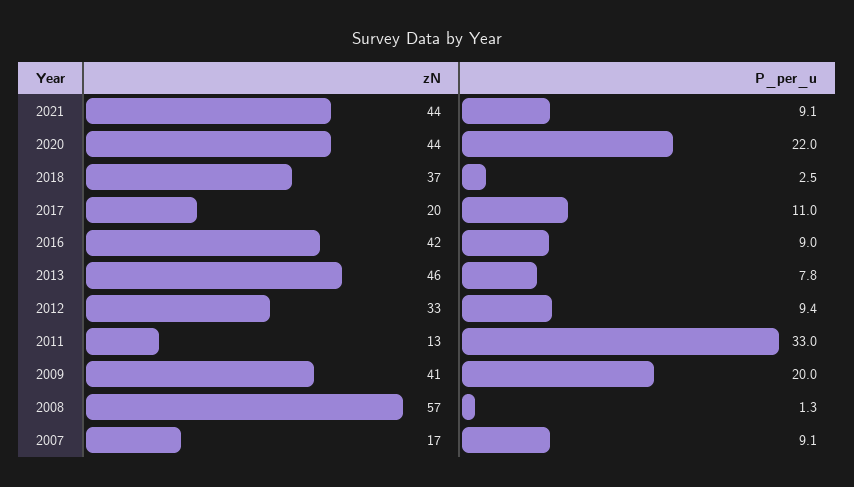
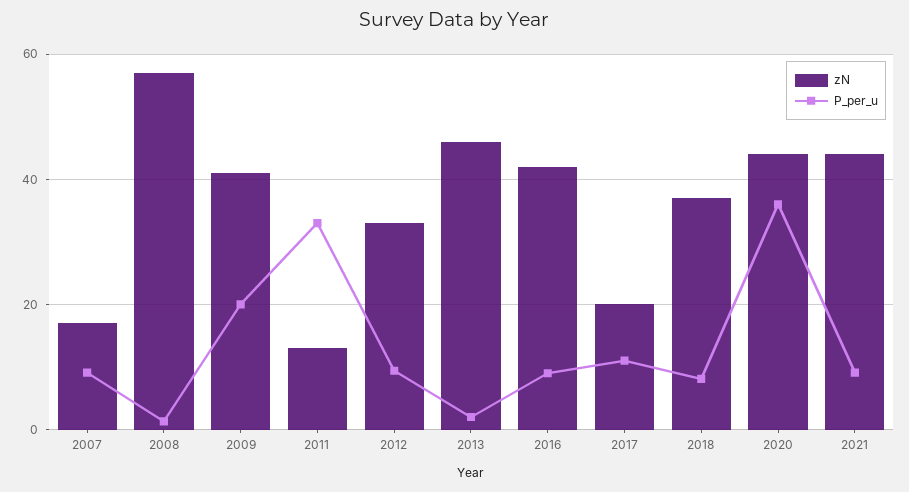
P_per_u, 2020: 22 -> 36
P_per_u, 2018: 2.5 -> 8
P_per_u, 2013: 7.8 -> 2

